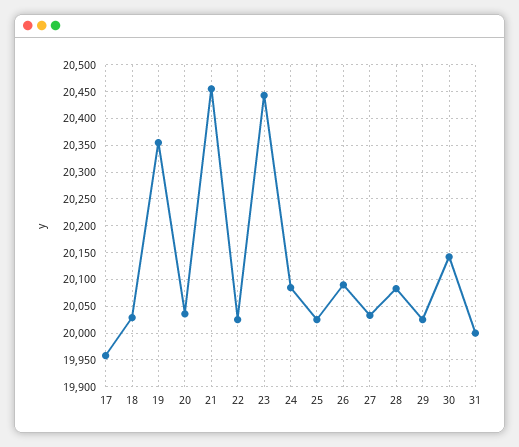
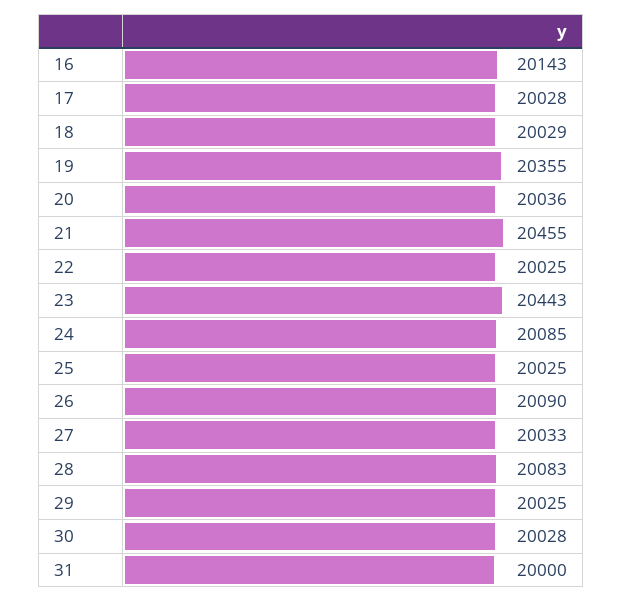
17: 19950 -> 20028
30: 20150 -> 20028
16: none -> 20143

